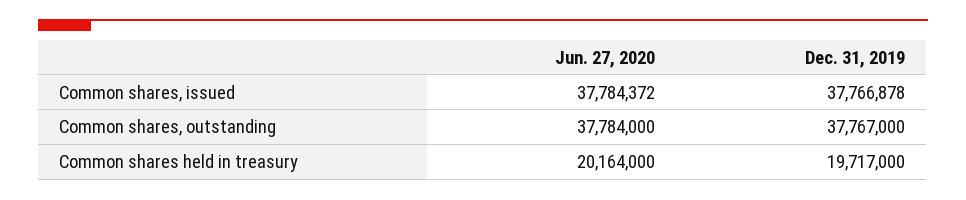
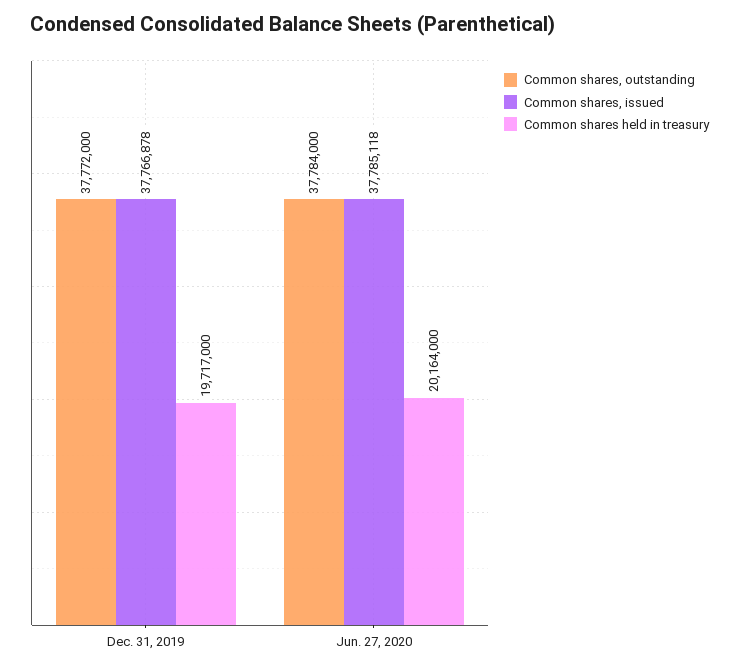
Common shares, issued, Jun. 27, 2020: 37784372 -> 37785118
Common shares, outstanding, Dec. 31, 2019: 37767000 -> 37772000

